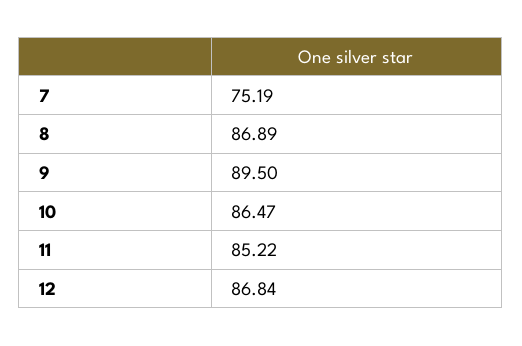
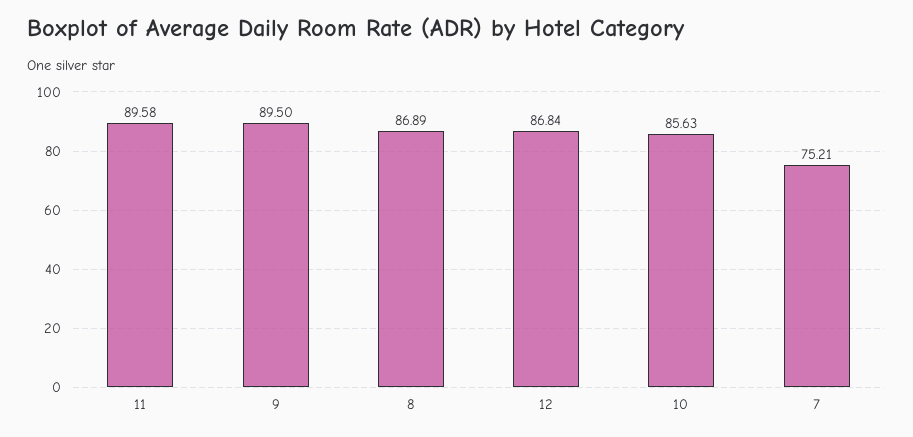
7: 75.19 -> 75.21
10: 86.47 -> 85.63
11: 85.22 -> 89.58

